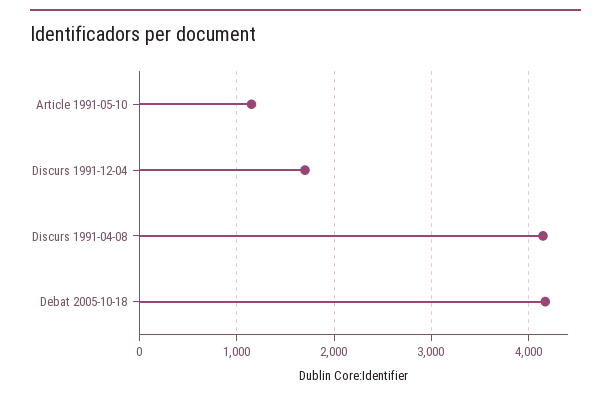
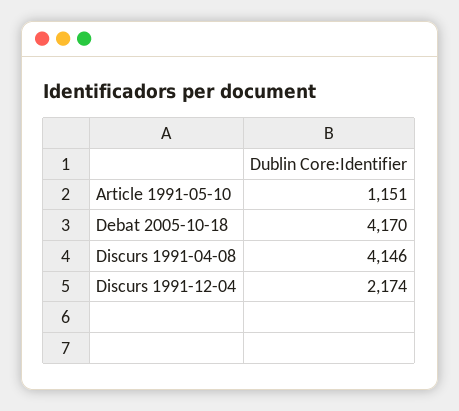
Discurs 1991-12-04: 1700 -> 2174

